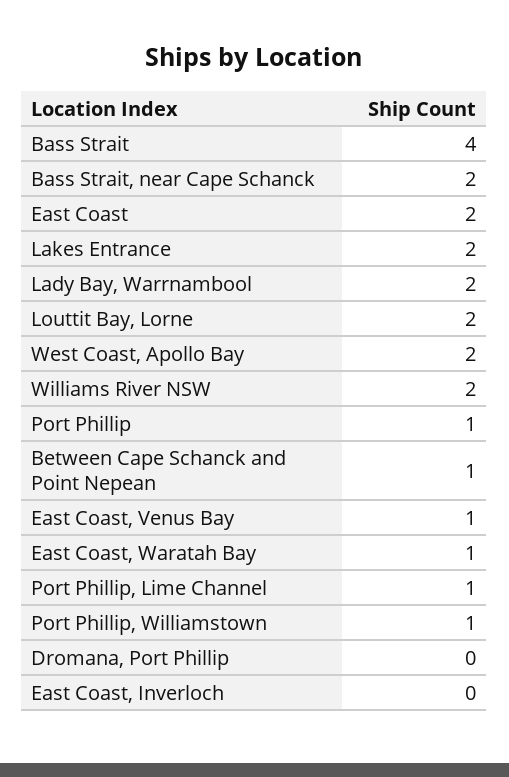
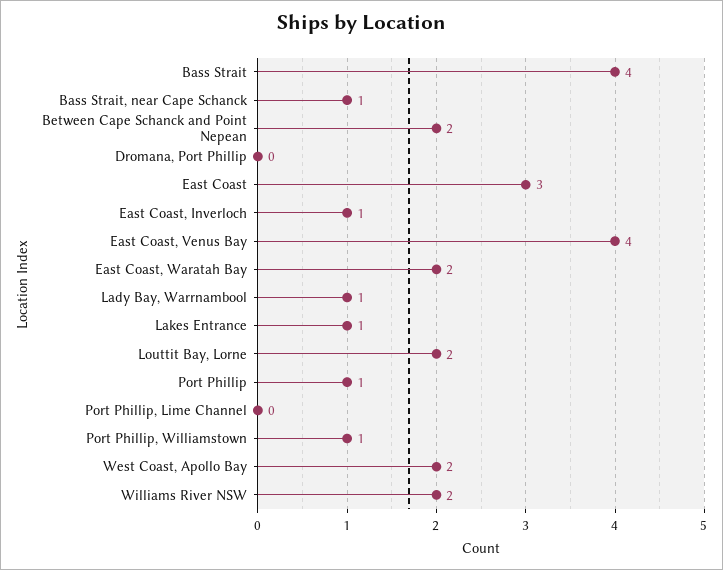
Bass Strait, near Cape Schanck: 2 -> 1
East Coast: 2 -> 3
Lakes Entrance: 2 -> 1
Lady Bay, Warrnambool: 2 -> 1
Between Cape Schanck and Point Nepean: 1 -> 2
East Coast, Venus Bay: 1 -> 4
East Coast, Waratah Bay: 1 -> 2
Port Phillip, Lime Channel: 1 -> 0
East Coast, Inverloch: 0 -> 1

